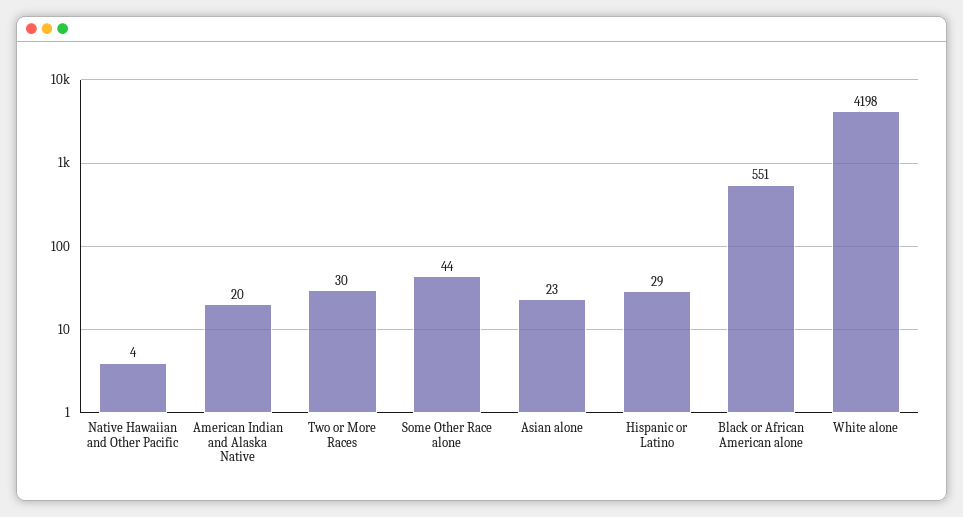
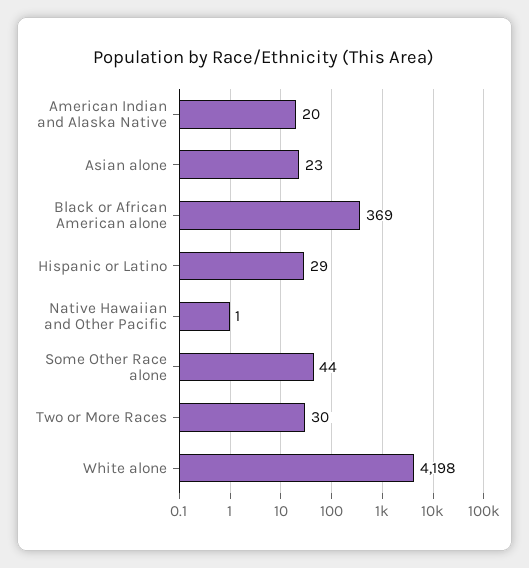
Native Hawaiian and Other Pacific: 4 -> 1
Black or African American alone: 551 -> 369

